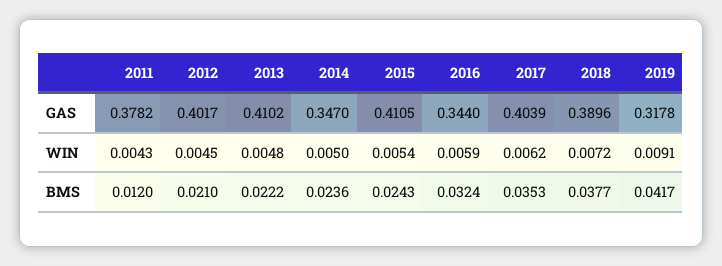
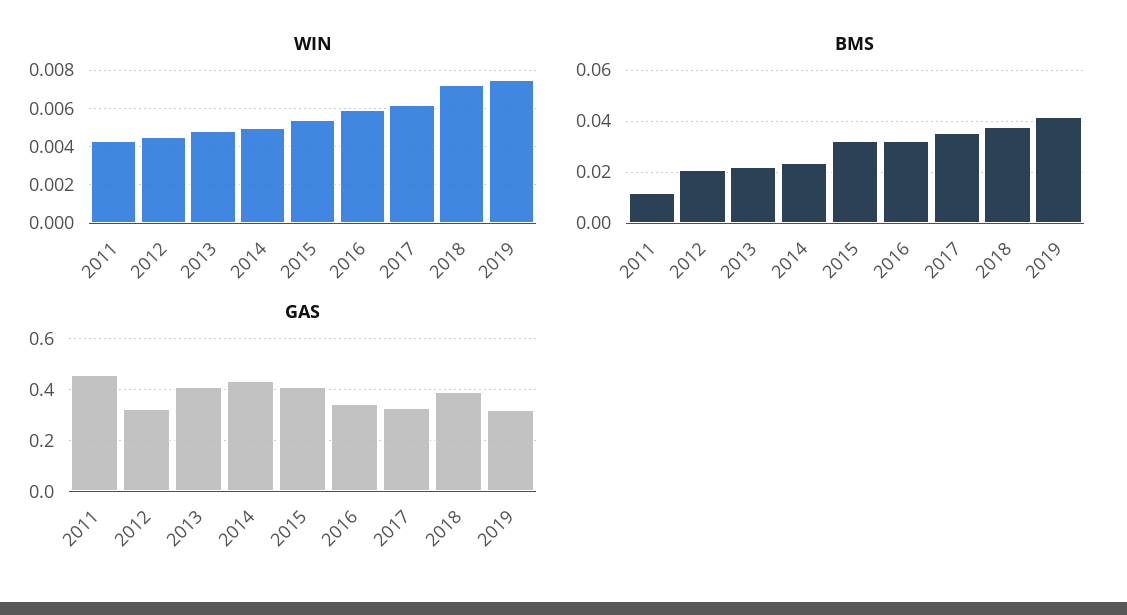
GAS, 2011: 0.3782 -> 0.45
GAS, 2012: 0.4017 -> 0.325
GAS, 2014: 0.347 -> 0.425
GAS, 2017: 0.4039 -> 0.325
WIN, 2019: 0.0091 -> 0.0075
BMS, 2015: 0.0243 -> 0.0325

